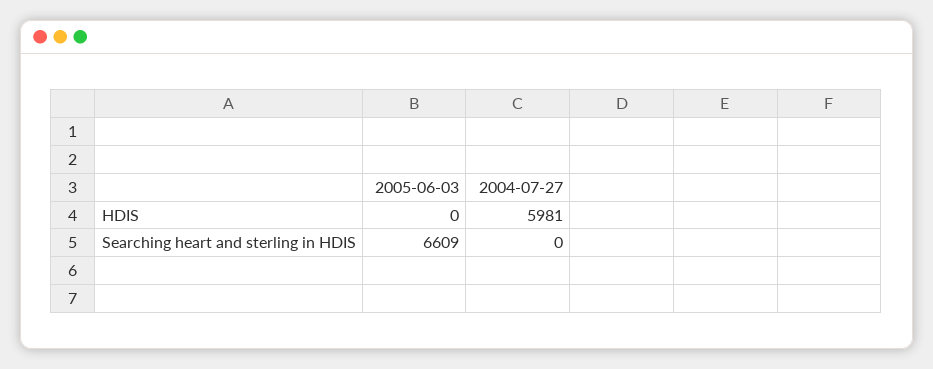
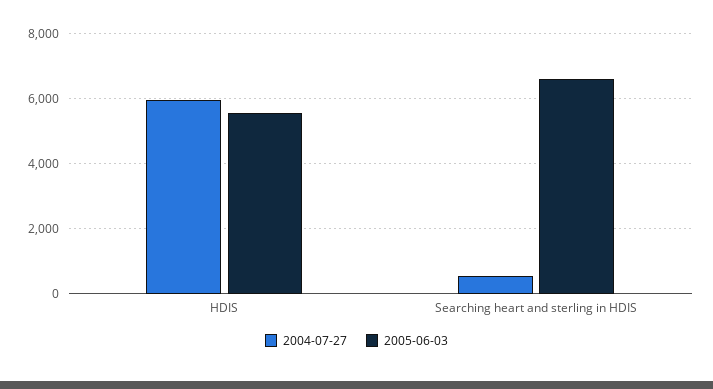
2005-06-03, HDIS: 0 -> 5600
2004-07-27, Searching heart and sterling in HDIS: 0 -> 600

